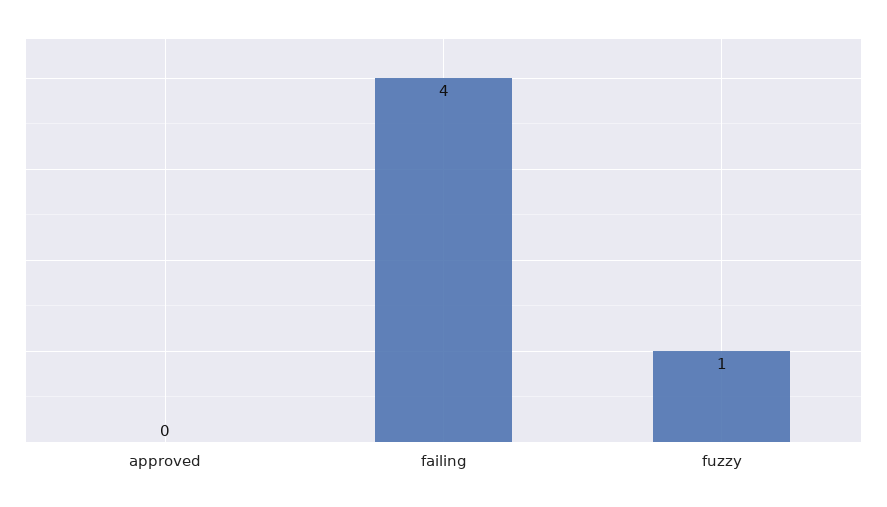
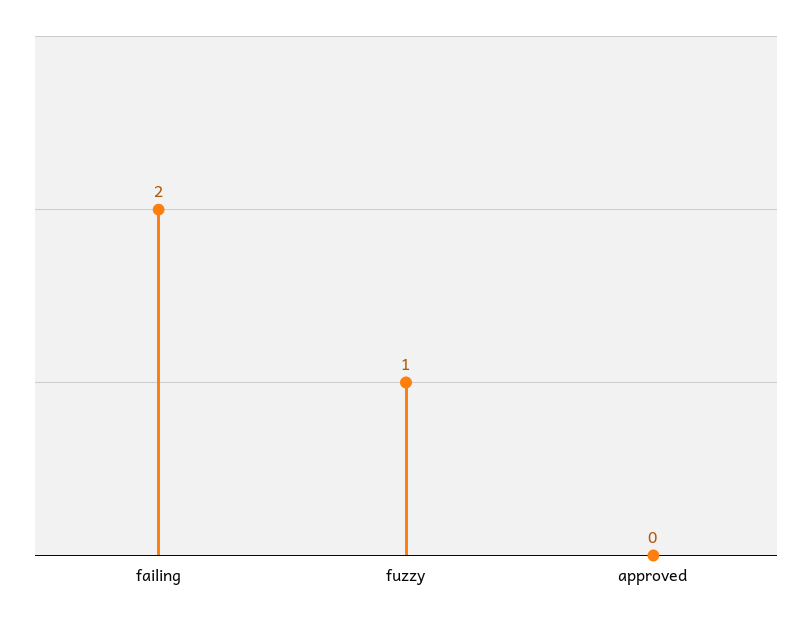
failing: 4 -> 2

